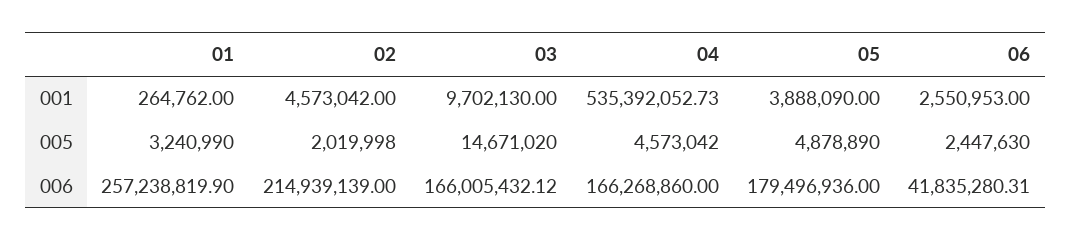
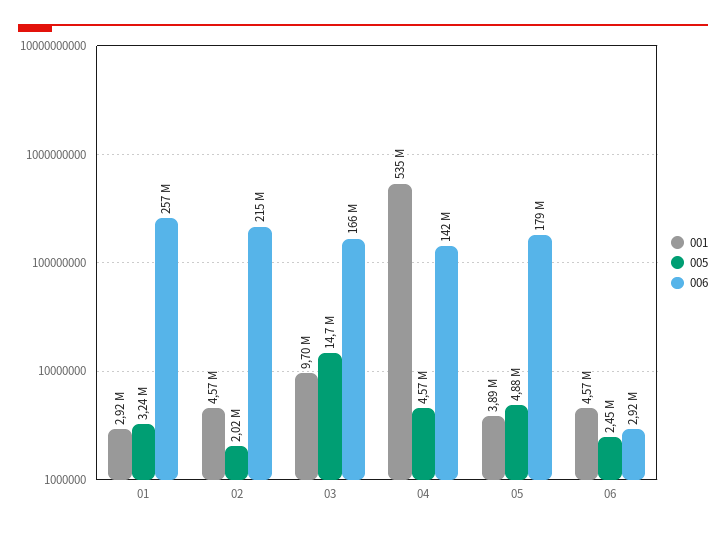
001, 01: 264762 -> 2920000
001, 06: 2550953 -> 4570000
006, 04: 166268860 -> 142000000
006, 06: 41835280.31 -> 2920000

